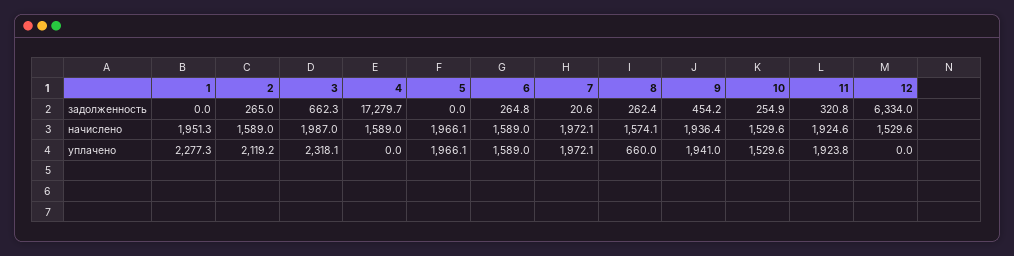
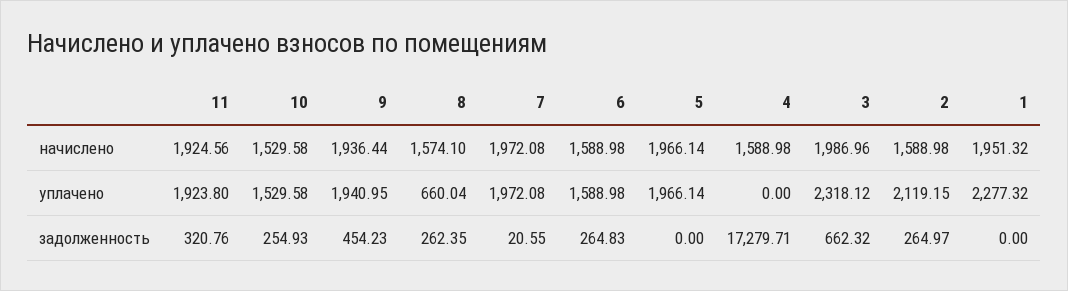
12, задолженность: 6334 -> none
12, начислено: 1529.6 -> none
12, уплачено: 0 -> none

